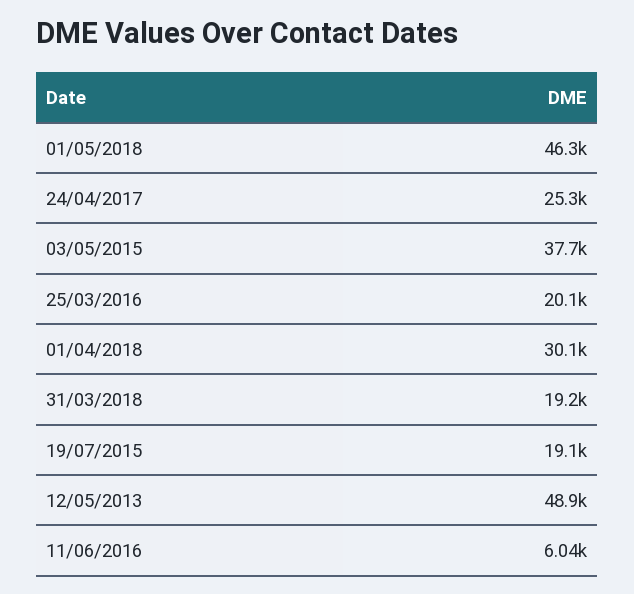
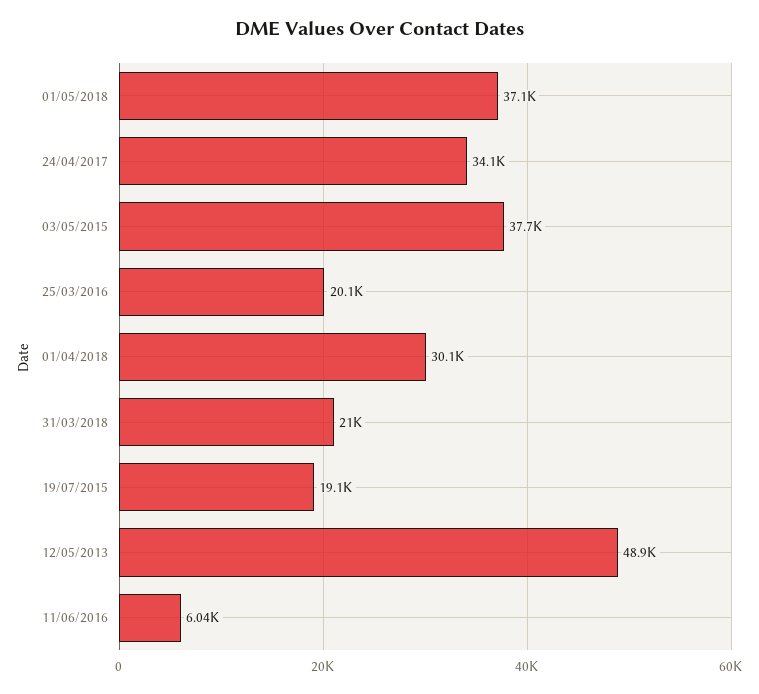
01/05/2018: 46300 -> 37100
24/04/2017: 25300 -> 34100
31/03/2018: 19200 -> 21000

